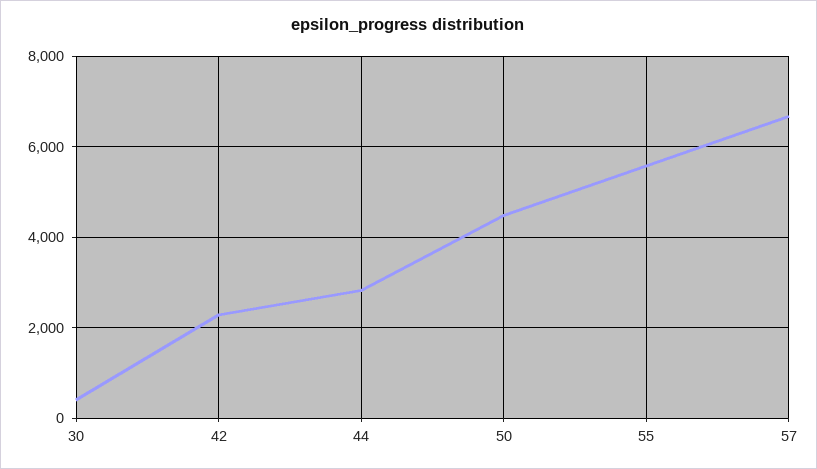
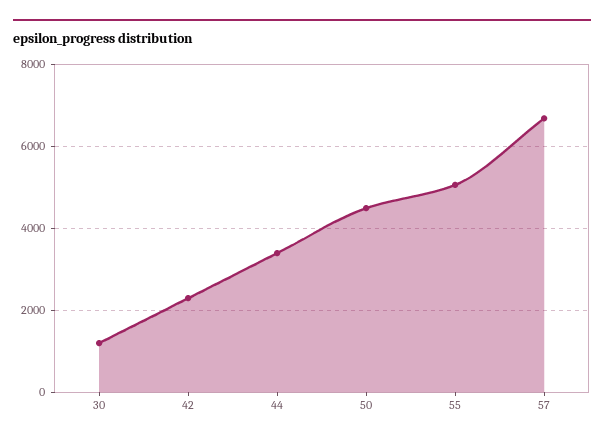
30: 400 -> 1200
44: 2800 -> 3400
55: 5600 -> 5000

